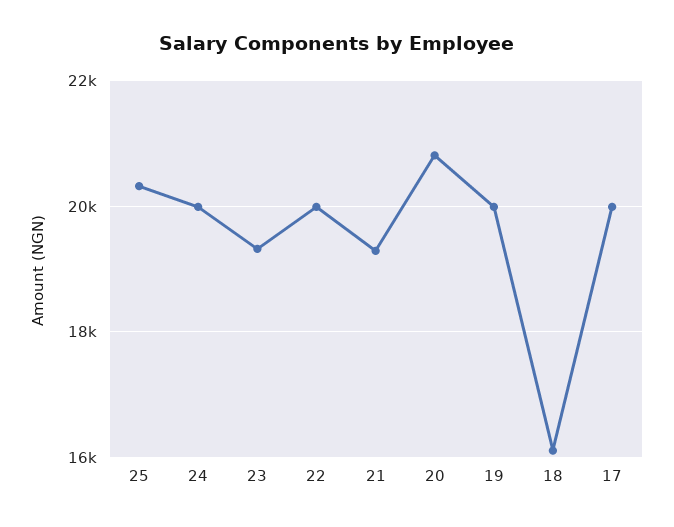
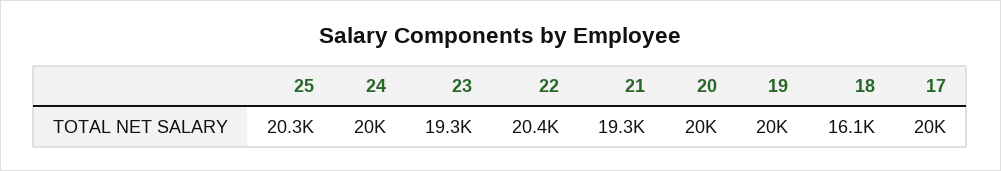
22: 20000 -> 20400
20: 20800 -> 20000

